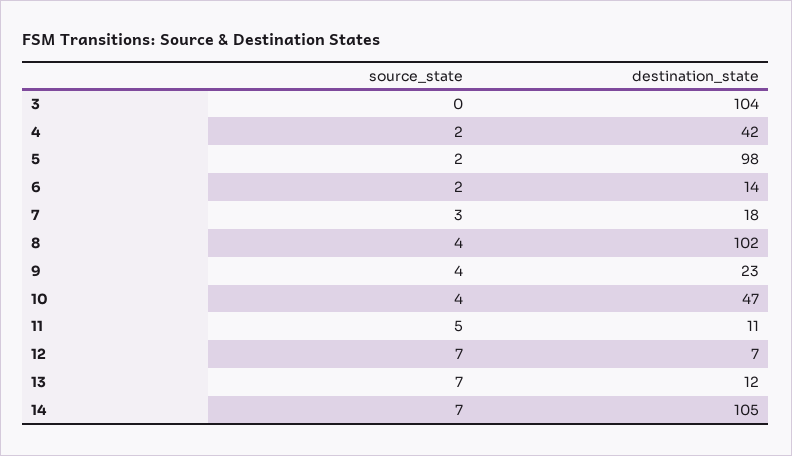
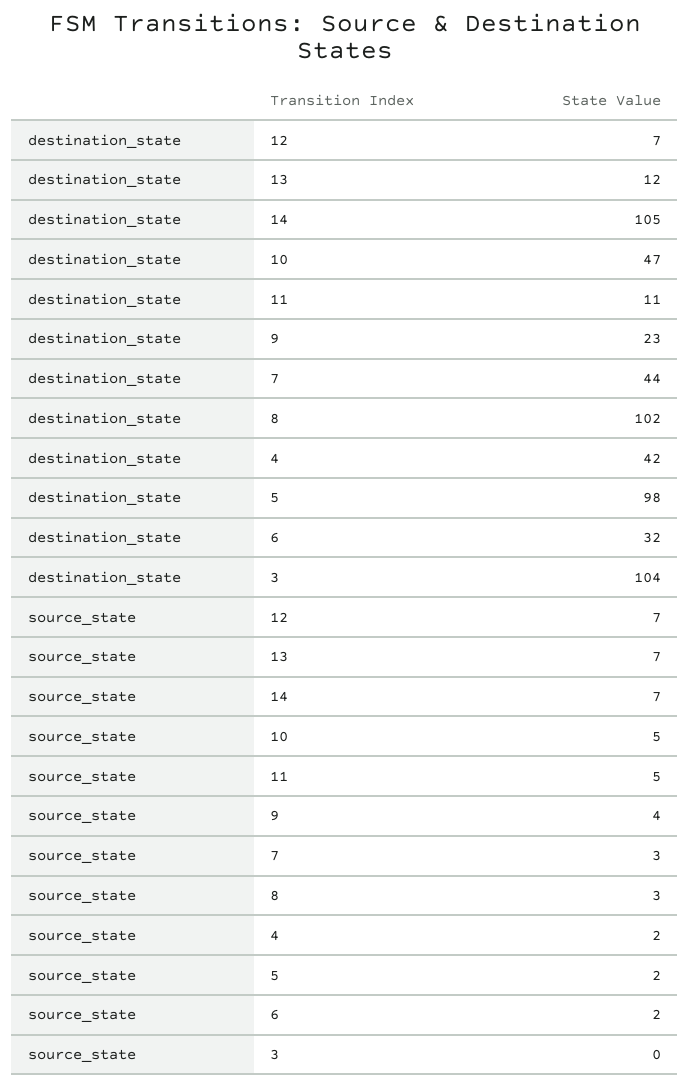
destination_state, 6: 14 -> 32
destination_state, 7: 18 -> 44
source_state, 8: 4 -> 3
source_state, 10: 4 -> 5

